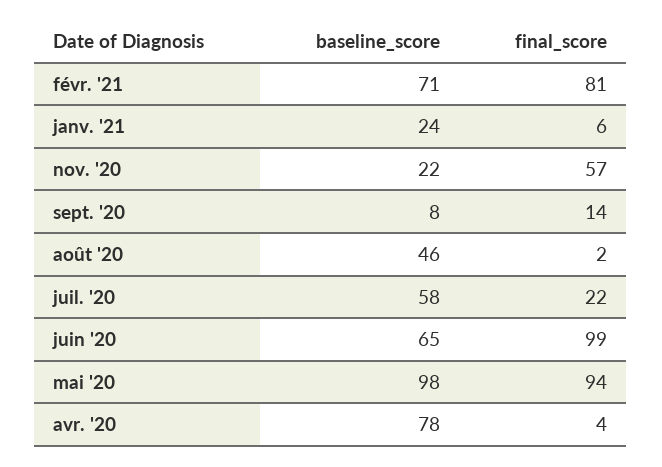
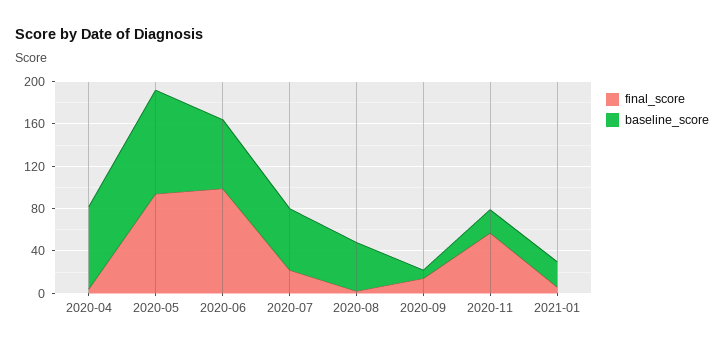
baseline_score, févr. '21: 71 -> none
final_score, févr. '21: 81 -> none

